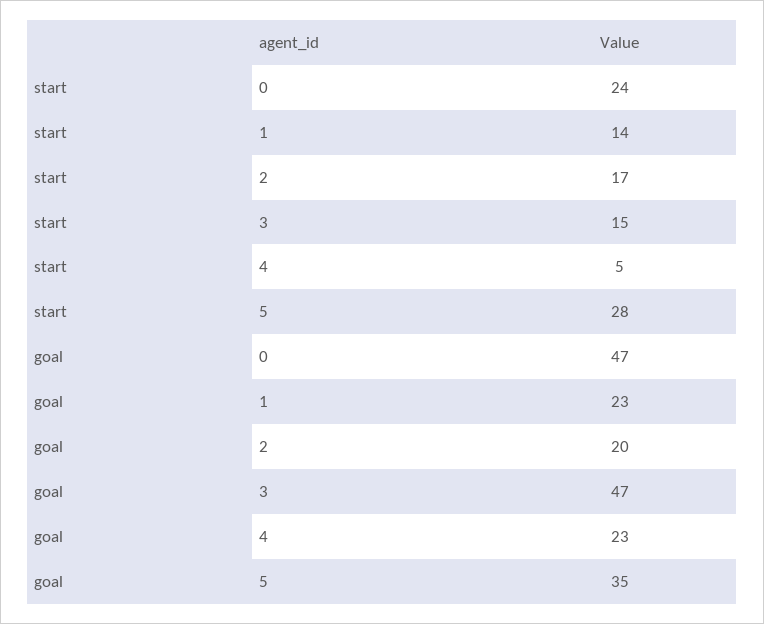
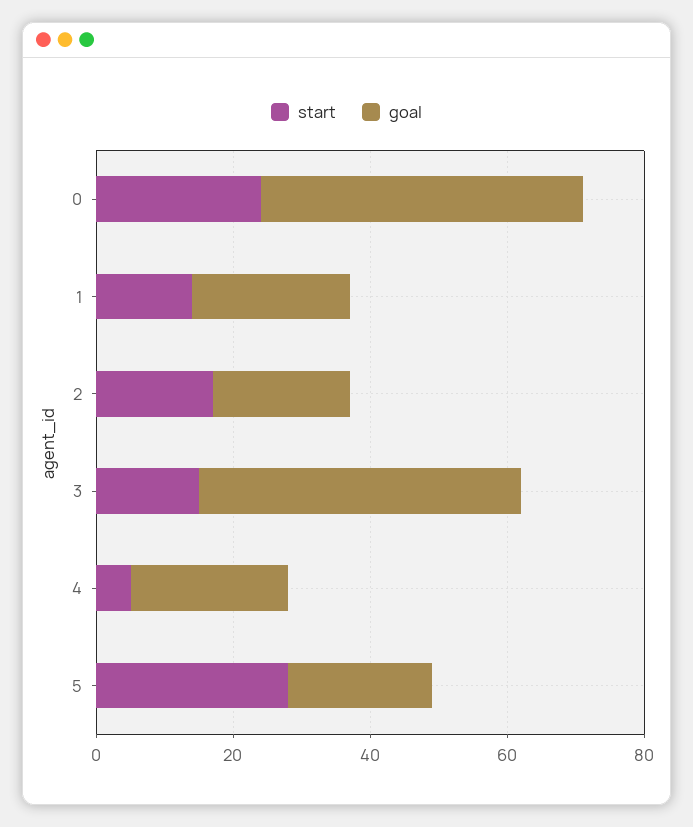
goal, 5: 35 -> 20

